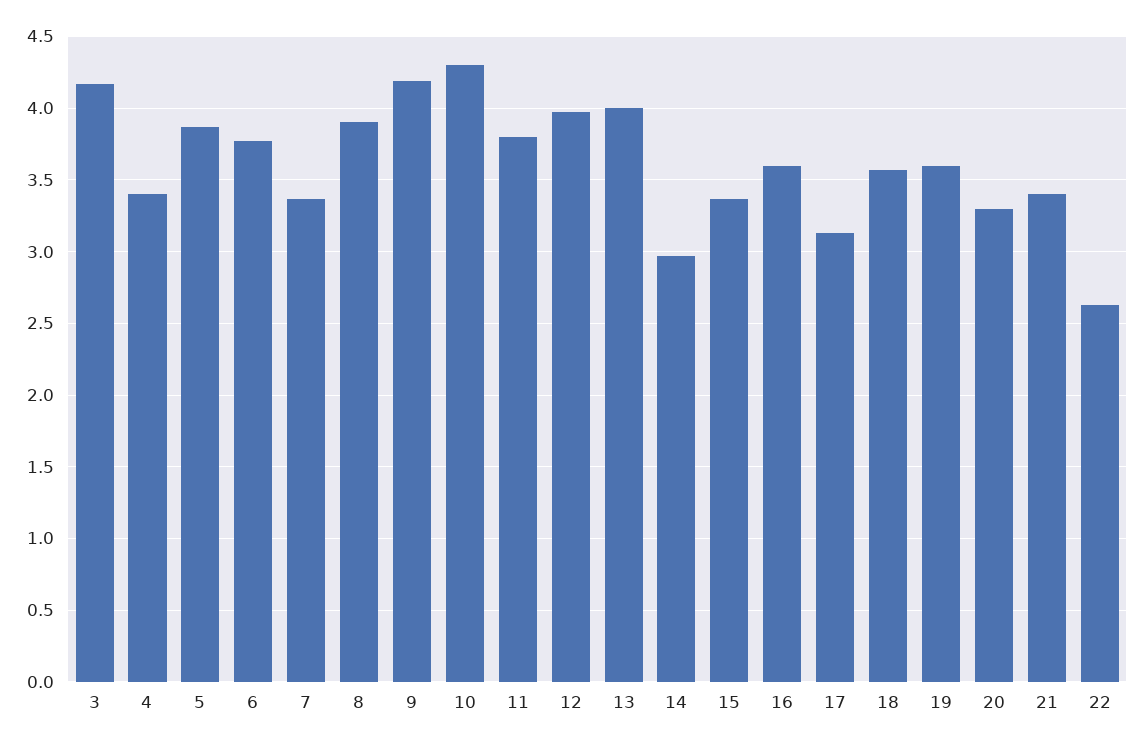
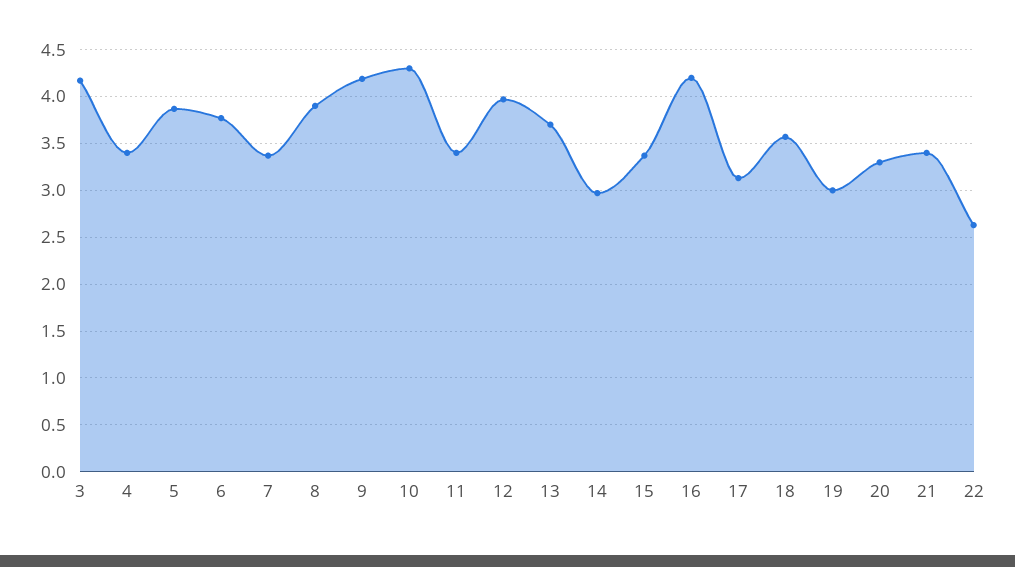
11: 3.8 -> 3.4
13: 4 -> 3.7
16: 3.6 -> 4.2
19: 3.6 -> 3

